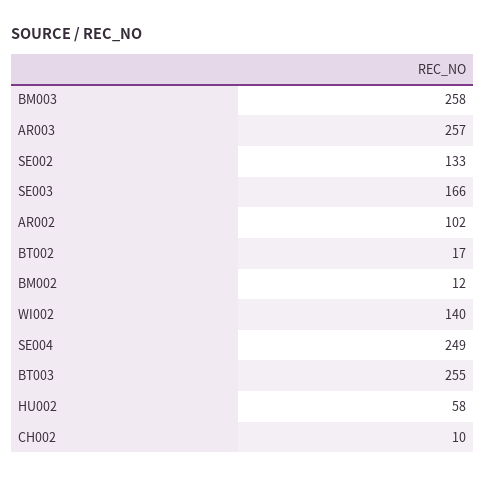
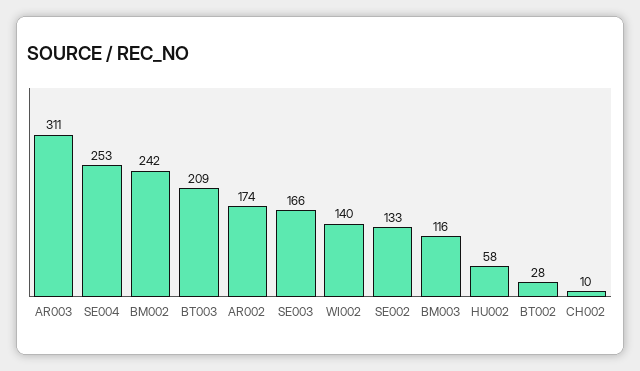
BM003: 258 -> 116
AR003: 257 -> 311
AR002: 102 -> 174
BT002: 17 -> 28
BM002: 12 -> 242
SE004: 249 -> 253
BT003: 255 -> 209

